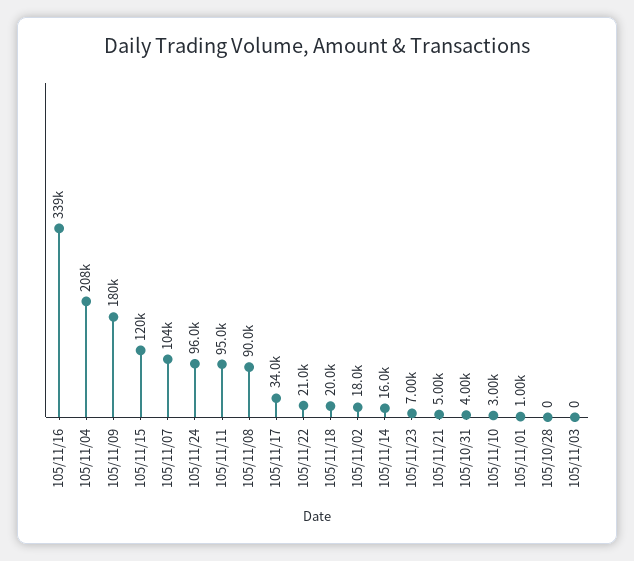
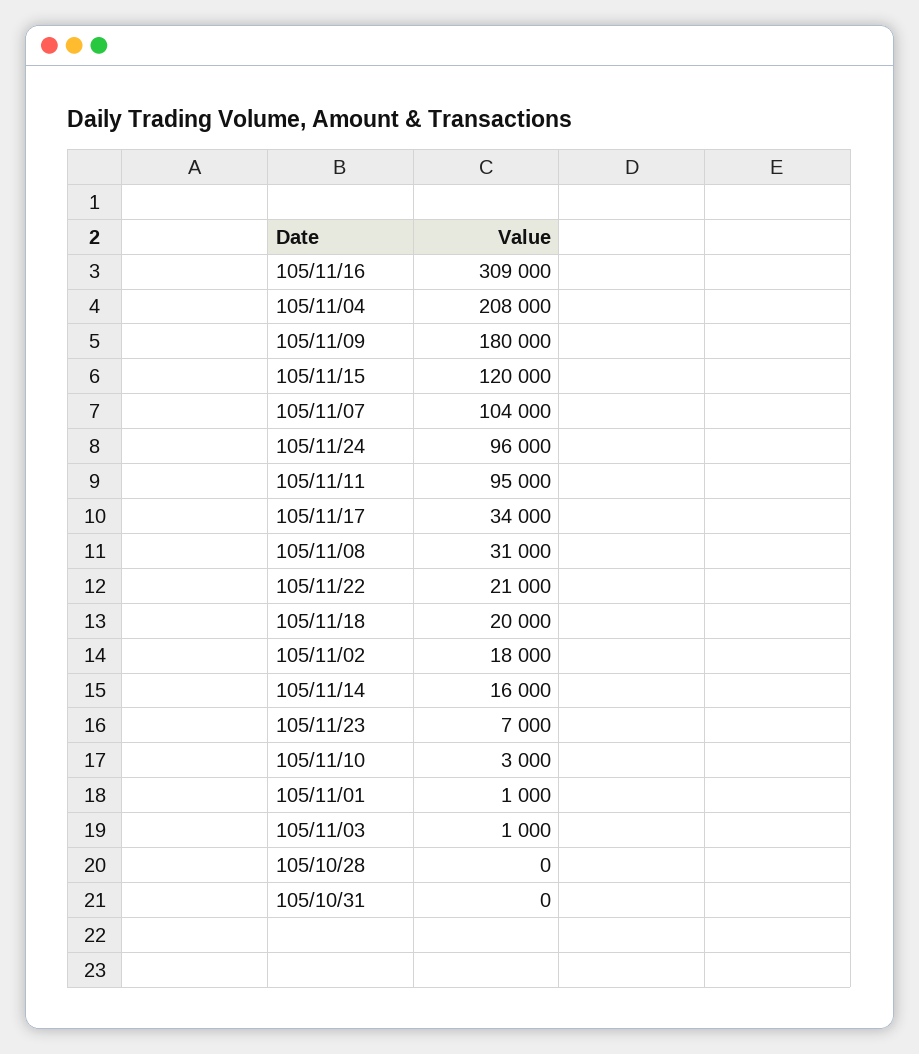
105/11/16: 339000 -> 309000
105/11/08: 90000 -> 31000
105/11/21: 5000 -> none
105/10/31: 4000 -> 0
105/11/03: 0 -> 1000

